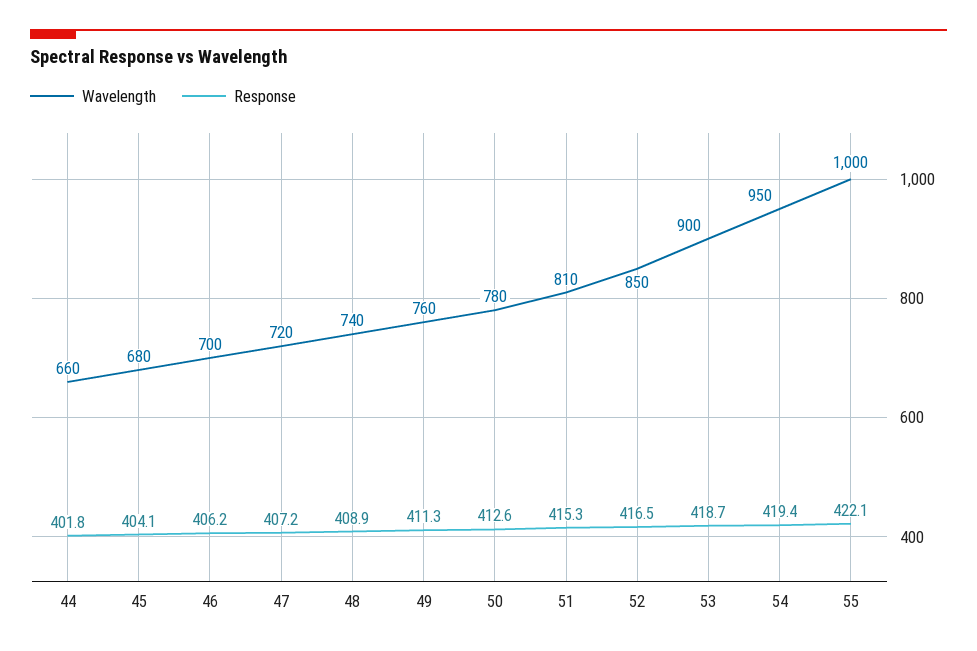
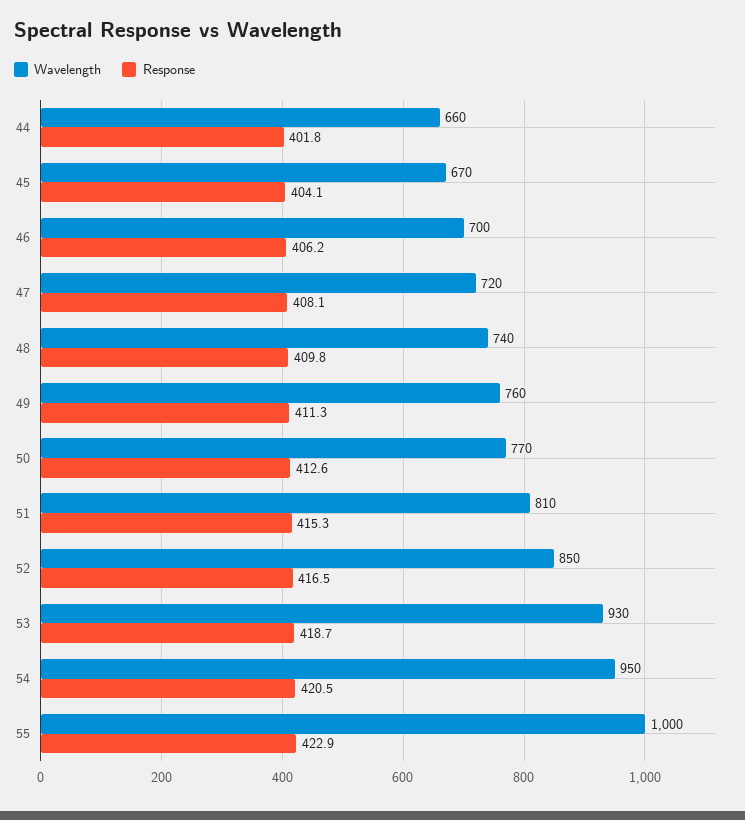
Wavelength, 45: 680 -> 670
Response, 47: 407.2 -> 408.1
Response, 48: 408.9 -> 409.8
Wavelength, 50: 780 -> 770
Wavelength, 53: 900 -> 930
Response, 54: 419.4 -> 420.5
Response, 55: 422.1 -> 422.9

